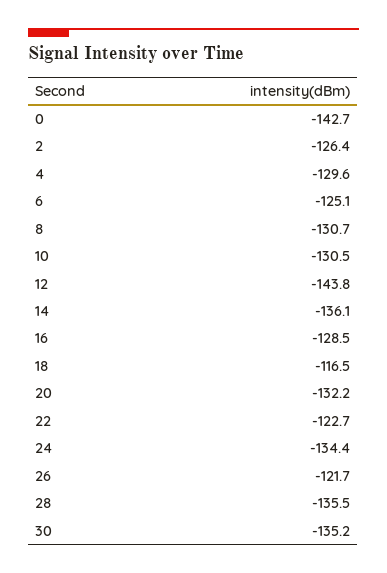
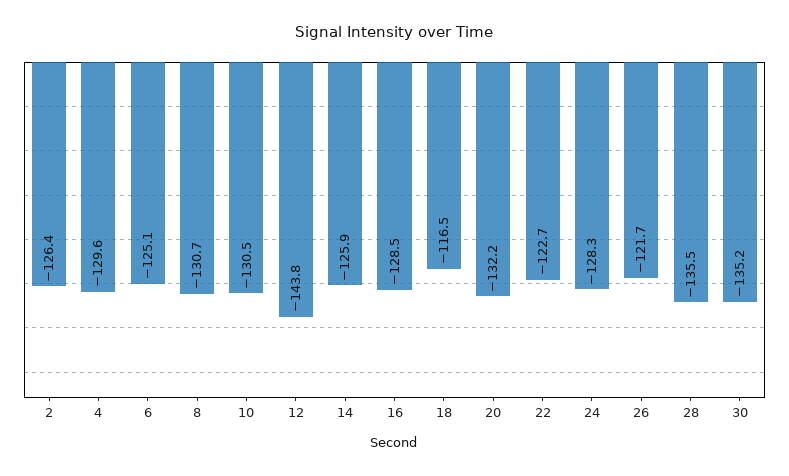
0: -142.7 -> none
14: -136.1 -> -125.9
24: -134.4 -> -128.3

